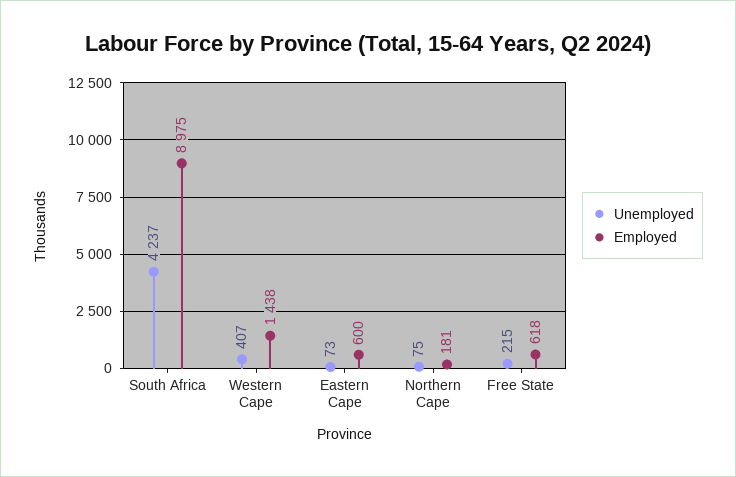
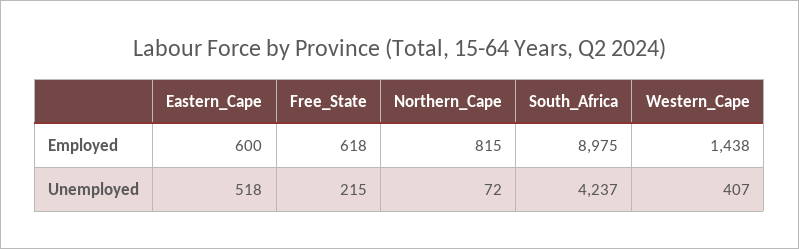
Unemployed, Eastern Cape: 73 -> 518
Unemployed, Northern Cape: 75 -> 72
Employed, Northern Cape: 181 -> 815

